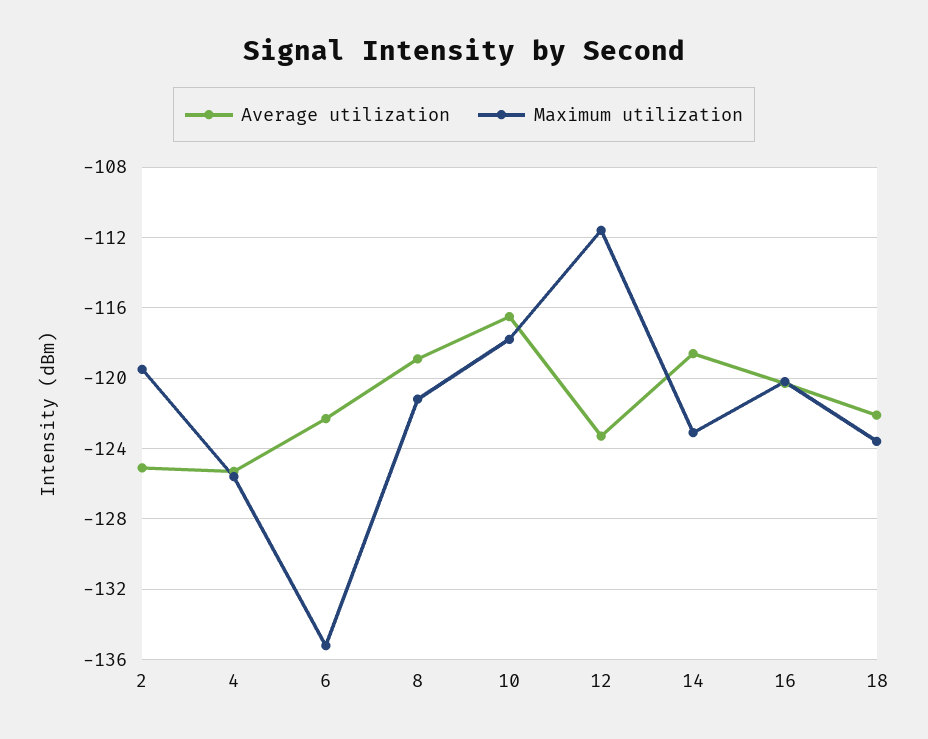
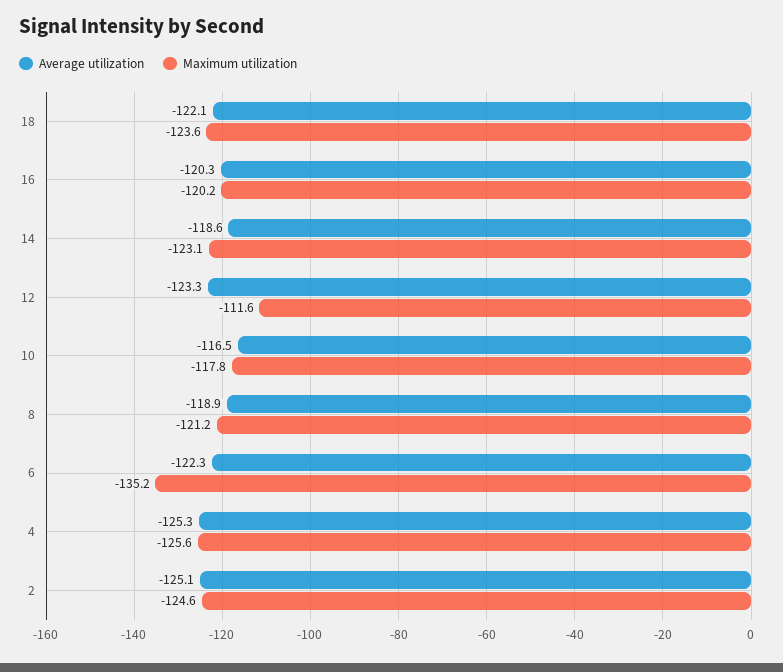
Maximum utilization, 2: -119.5 -> -124.6

